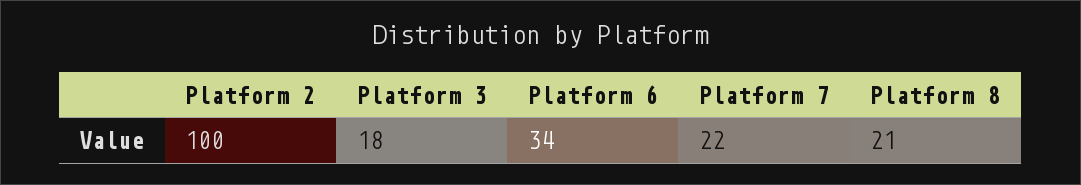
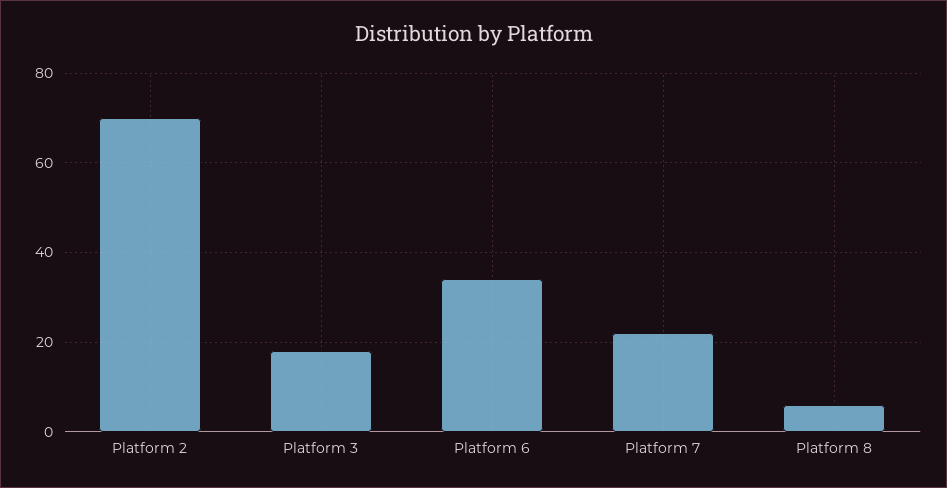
Platform 2: 100 -> 70
Platform 8: 21 -> 5

